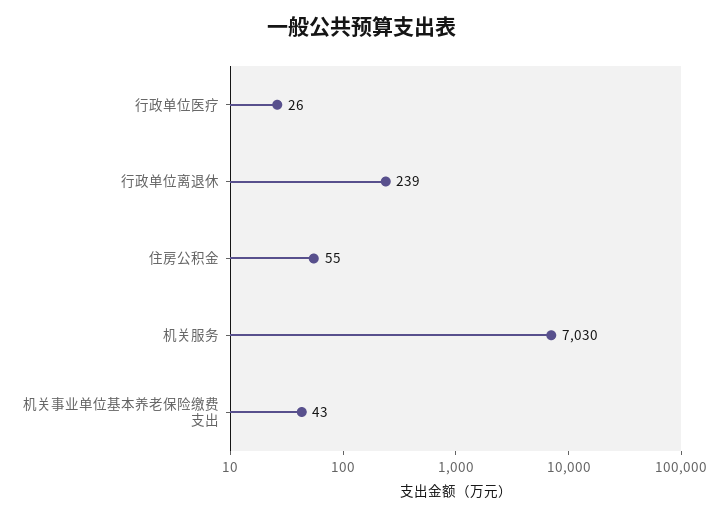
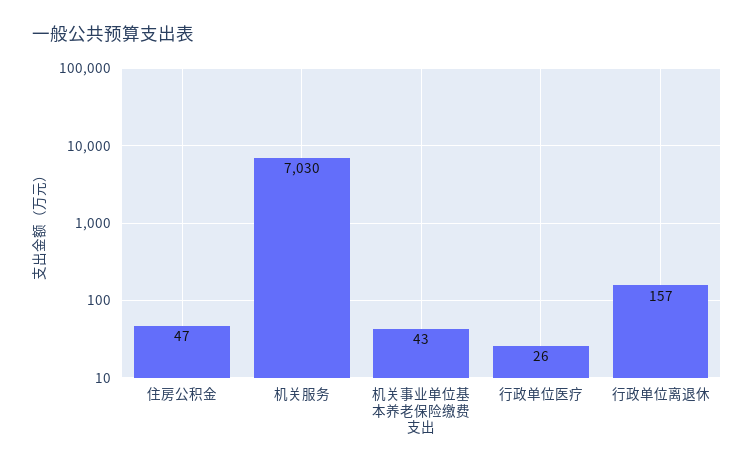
行政单位离退休: 239 -> 157
住房公积金: 55 -> 47

